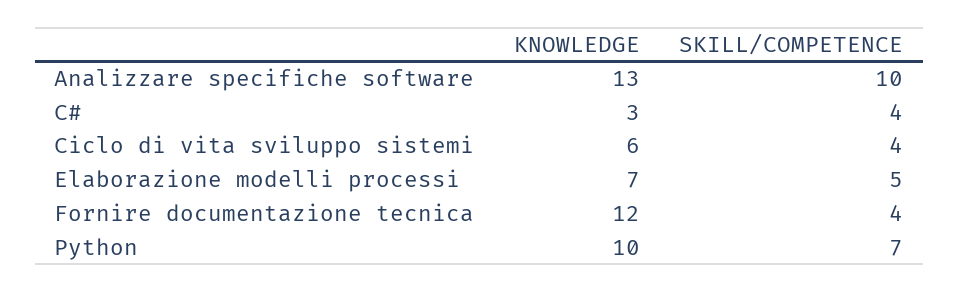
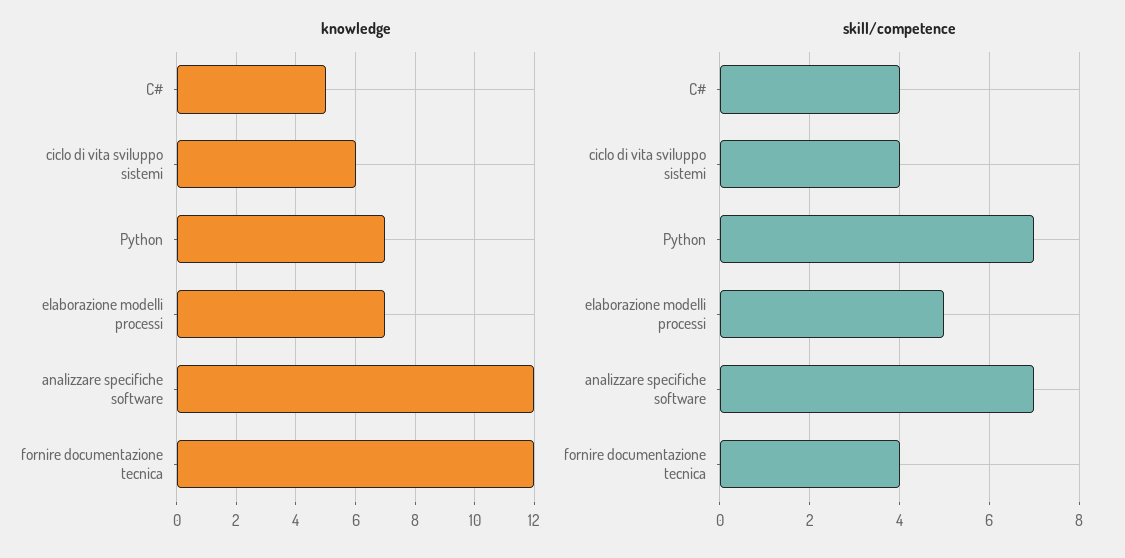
KNOWLEDGE, Analizzare specifiche software: 13 -> 12
SKILL/COMPETENCE, Analizzare specifiche software: 10 -> 7
KNOWLEDGE, C#: 3 -> 5
KNOWLEDGE, Python: 10 -> 7

